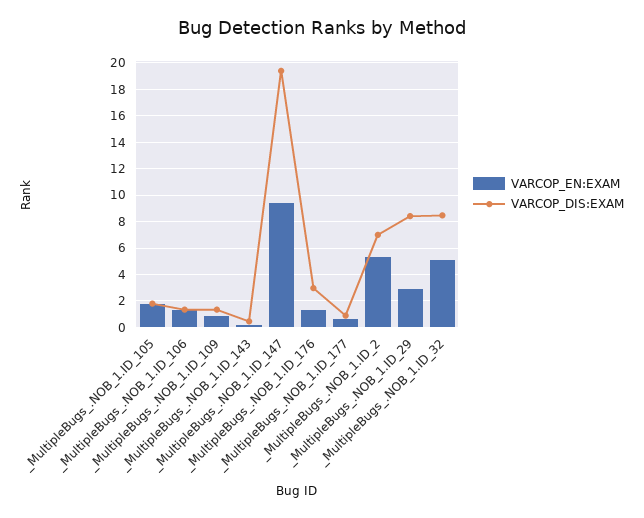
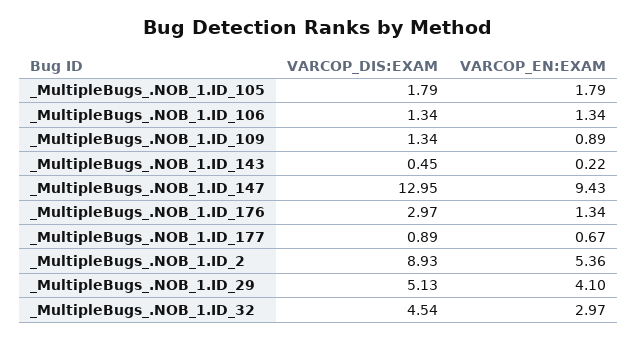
VARCOP_DIS:EXAM, _MultipleBugs_.NOB_1.ID_147: 19.5 -> 12.95
VARCOP_DIS:EXAM, _MultipleBugs_.NOB_1.ID_2: 7 -> 8.93
VARCOP_EN:EXAM, _MultipleBugs_.NOB_1.ID_29: 3 -> 4.1
VARCOP_DIS:EXAM, _MultipleBugs_.NOB_1.ID_29: 8.5 -> 5.13
VARCOP_EN:EXAM, _MultipleBugs_.NOB_1.ID_32: 5 -> 2.97
VARCOP_DIS:EXAM, _MultipleBugs_.NOB_1.ID_32: 8.5 -> 4.54

